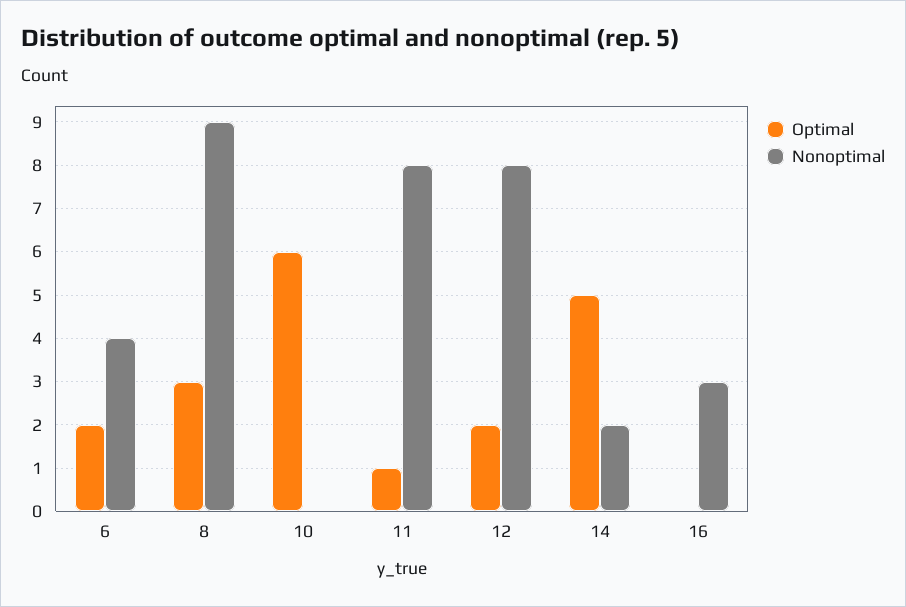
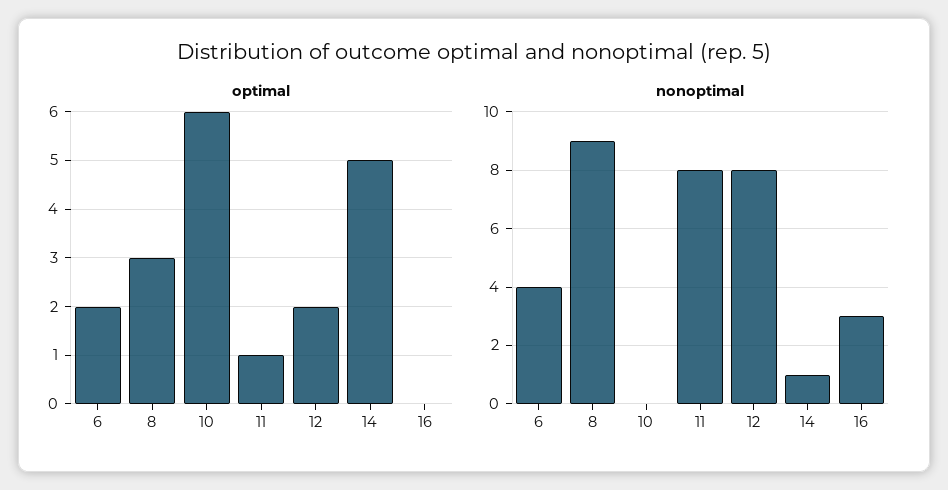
Nonoptimal, 14: 2 -> 1

